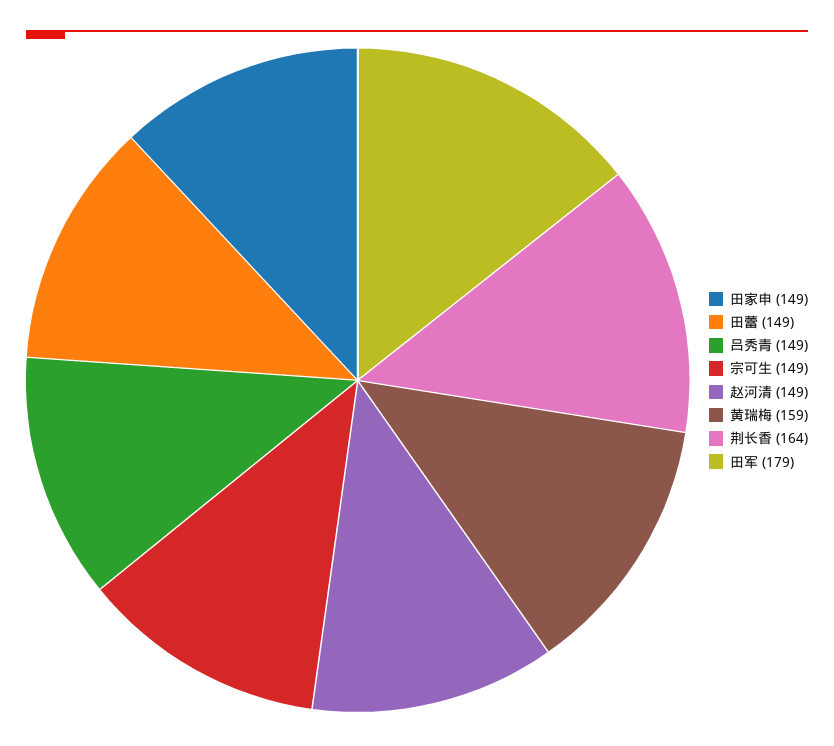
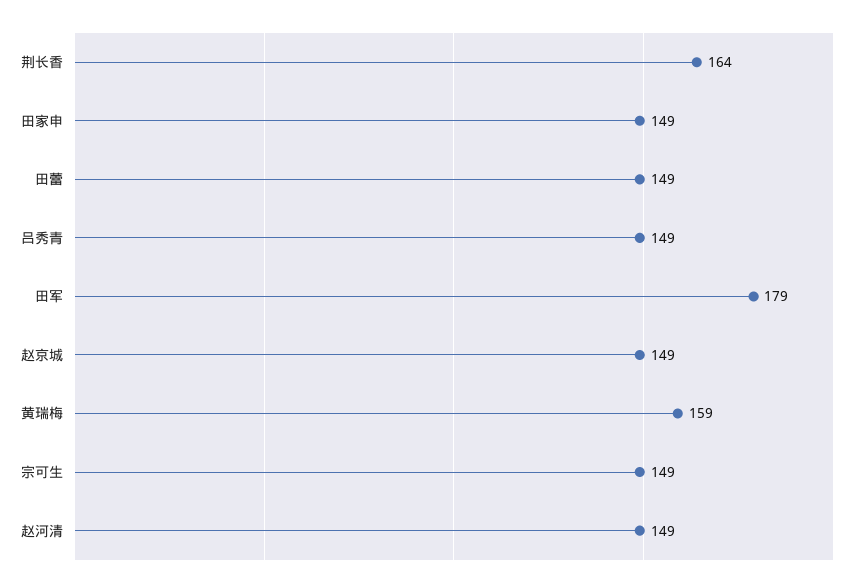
赵京城: none -> 149

